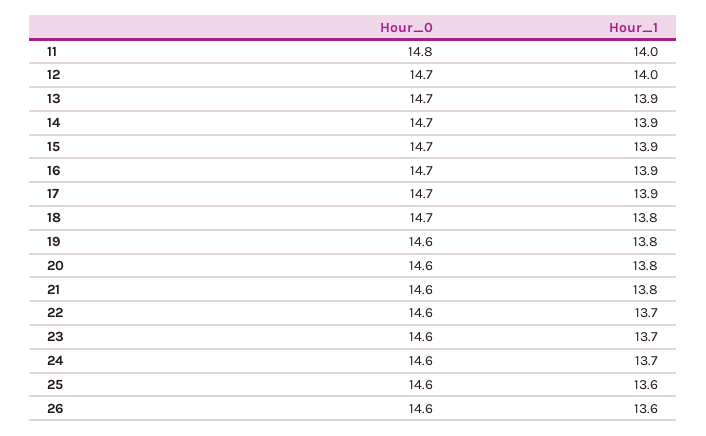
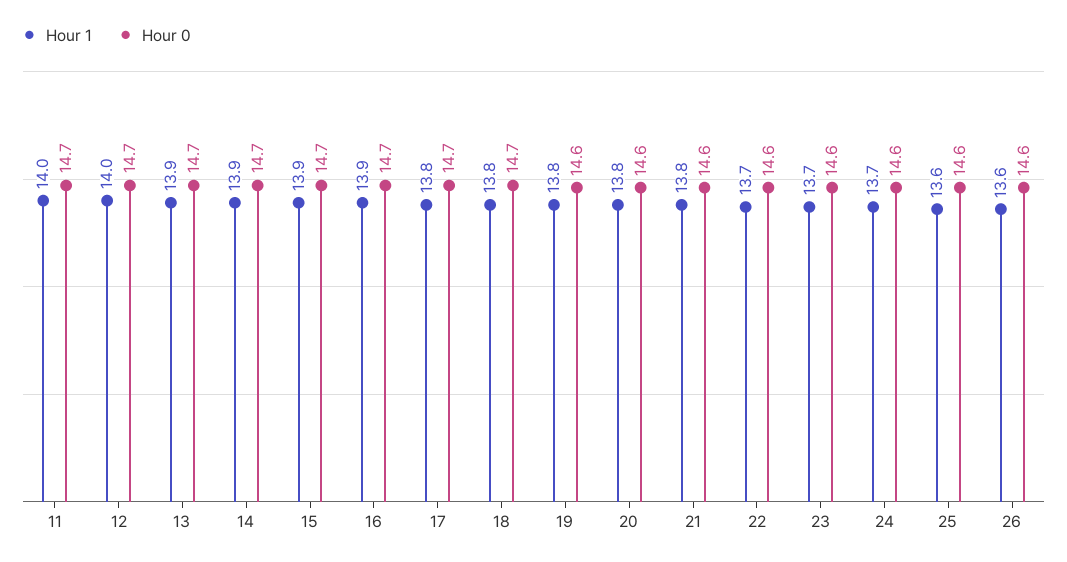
Hour_0, 11: 14.8 -> 14.7
Hour_1, 17: 13.9 -> 13.8

